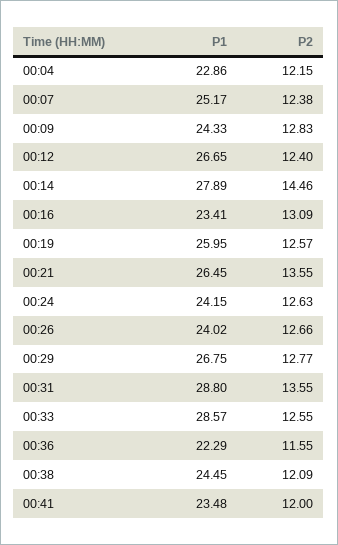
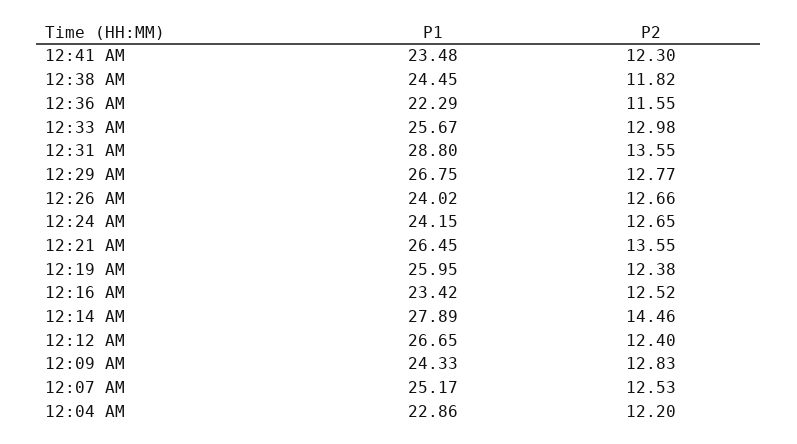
P2, 00:04: 12.15 -> 12.2
P2, 00:07: 12.38 -> 12.53
P1, 00:16: 23.41 -> 23.42
P2, 00:16: 13.09 -> 12.52
P2, 00:19: 12.57 -> 12.38
P2, 00:24: 12.63 -> 12.65
P1, 00:33: 28.57 -> 25.67
P2, 00:33: 12.55 -> 12.98
P2, 00:38: 12.09 -> 11.82
P2, 00:41: 12 -> 12.3

